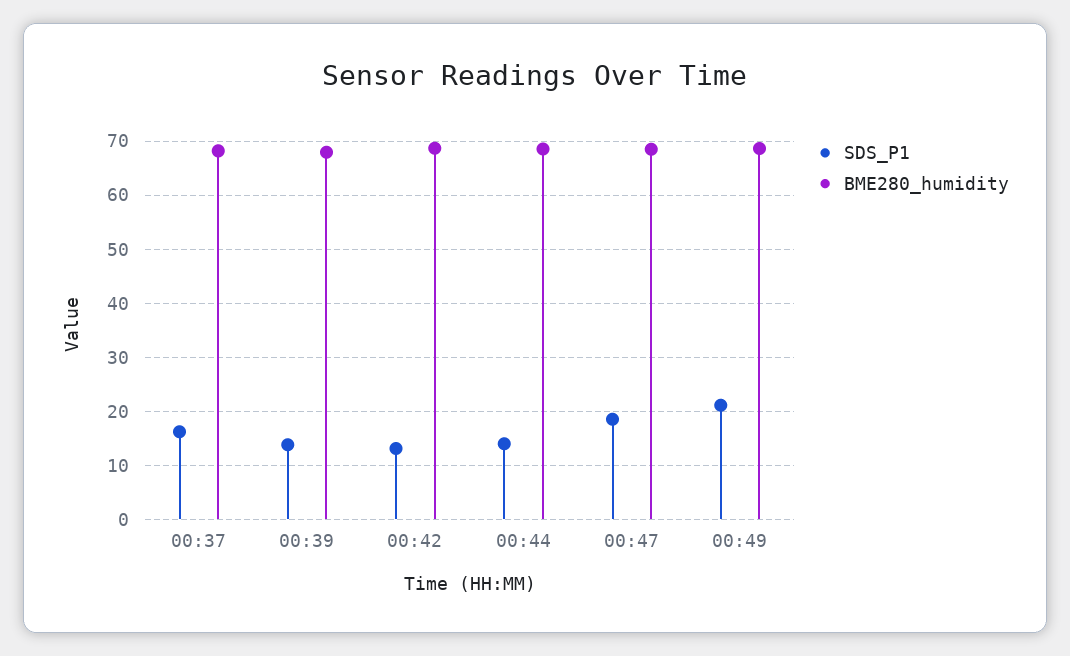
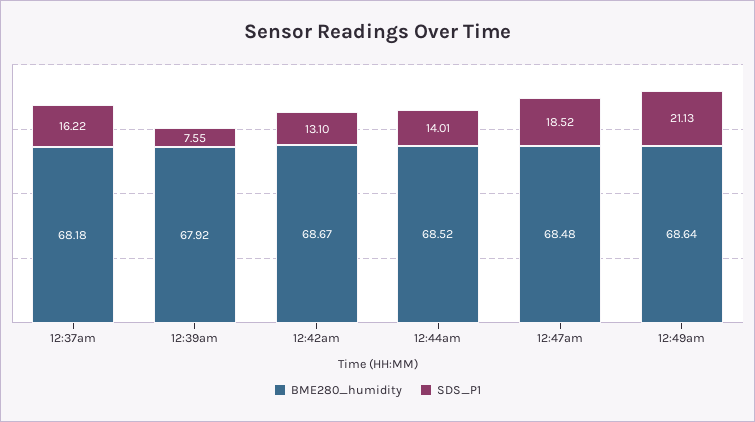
SDS_P1, 00:39: 14 -> 7.55

